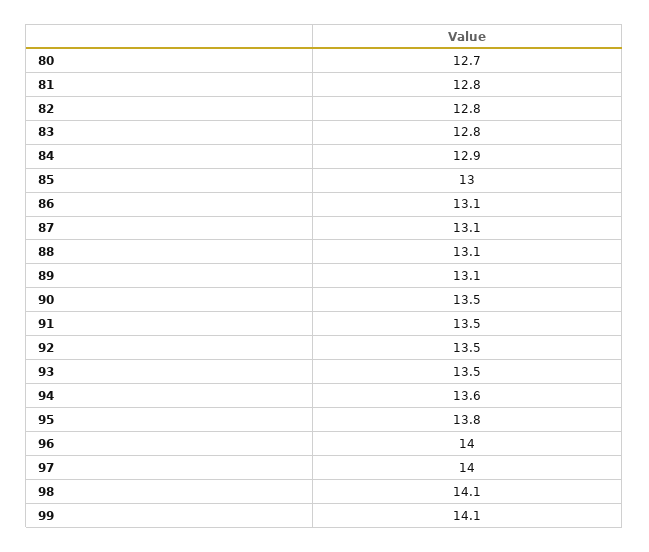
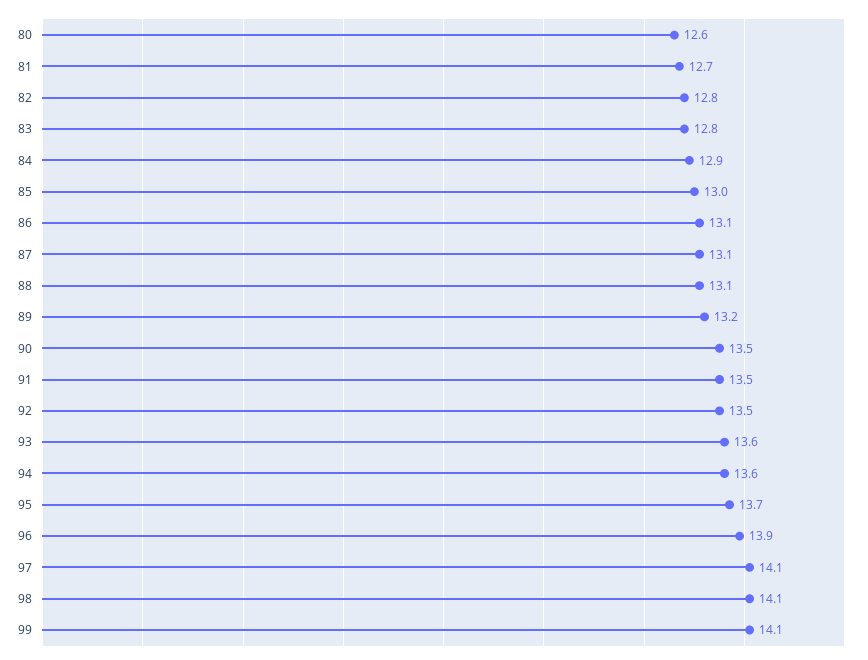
80: 12.7 -> 12.6
81: 12.8 -> 12.7
89: 13.1 -> 13.2
93: 13.5 -> 13.6
95: 13.8 -> 13.7
96: 14 -> 13.9
97: 14 -> 14.1

